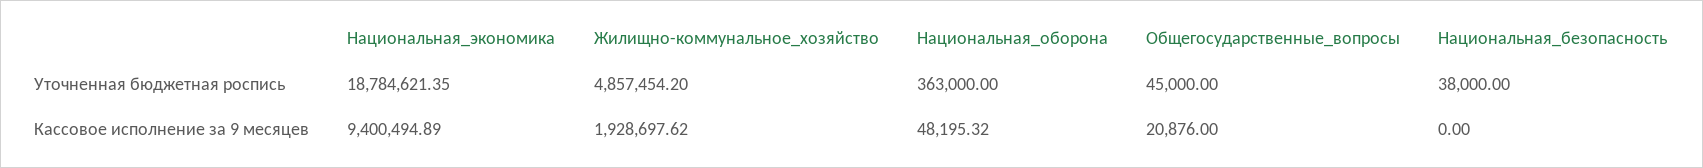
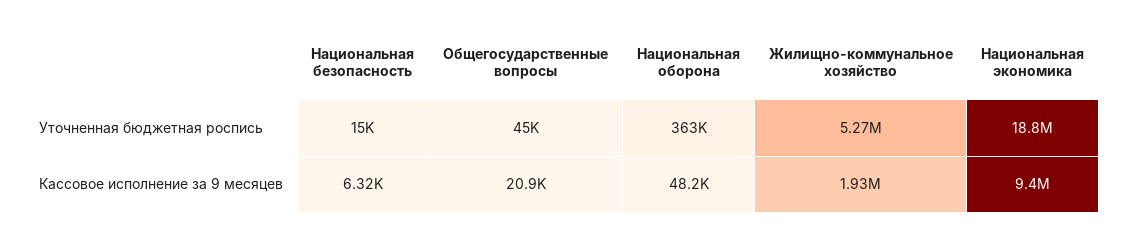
Жилищно-коммунальное_хозяйство, Уточненная бюджетная роспись: 4857454.2 -> 5270000
Национальная_безопасность, Уточненная бюджетная роспись: 38000 -> 15000
Национальная_безопасность, Кассовое исполнение за 9 месяцев: 0 -> 6320

